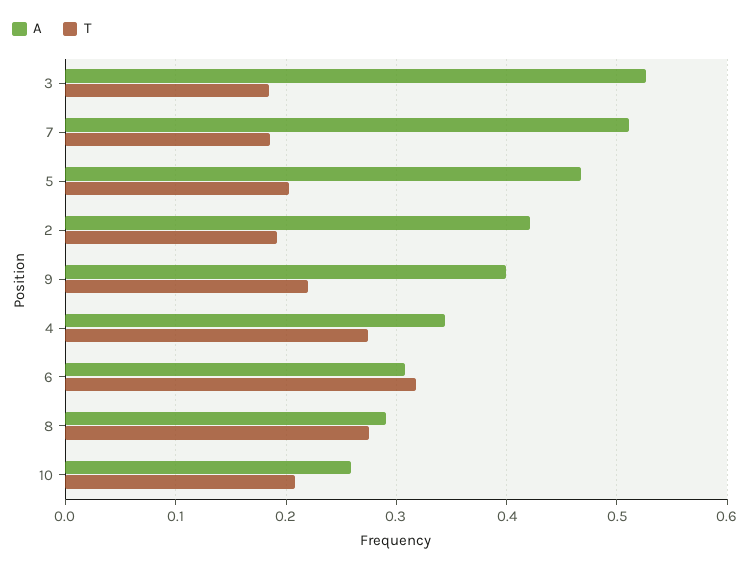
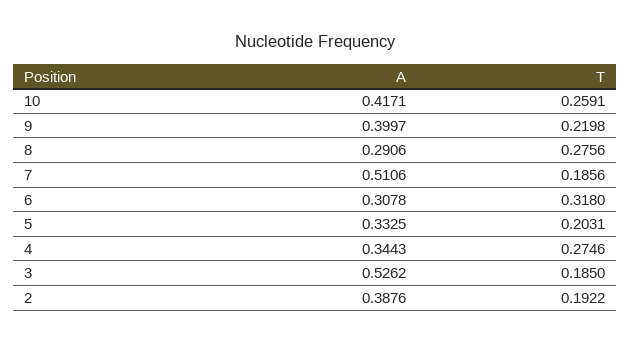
A, 5: 0.47 -> 0.3325
A, 2: 0.42 -> 0.3876
A, 10: 0.26 -> 0.4171
T, 10: 0.21 -> 0.2591

